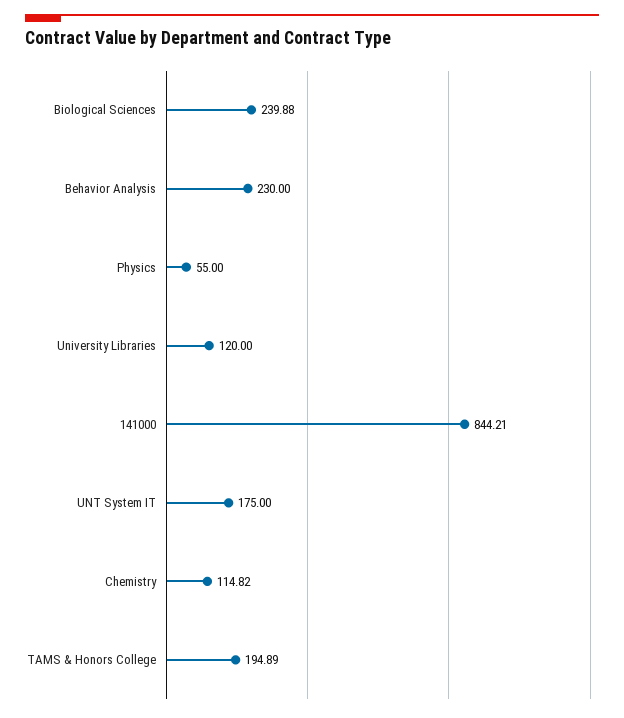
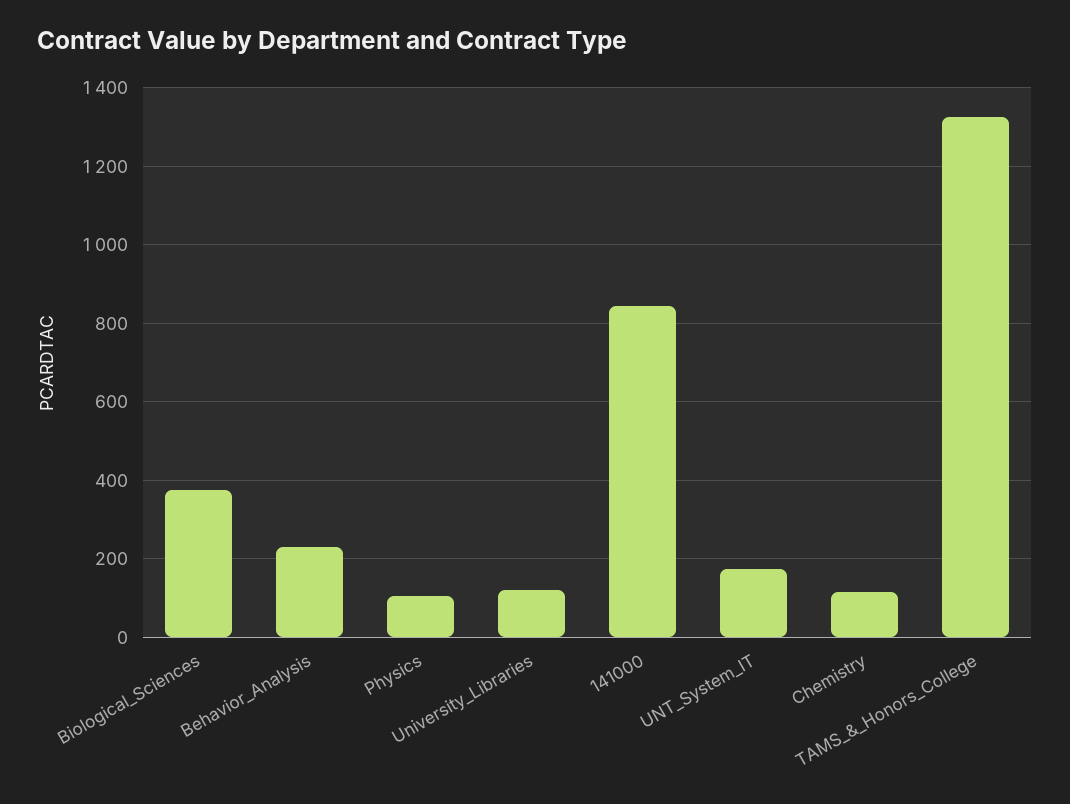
Biological Sciences: 239.88 -> 380
Physics: 55 -> 100
TAMS & Honors College: 194.89 -> 1320

